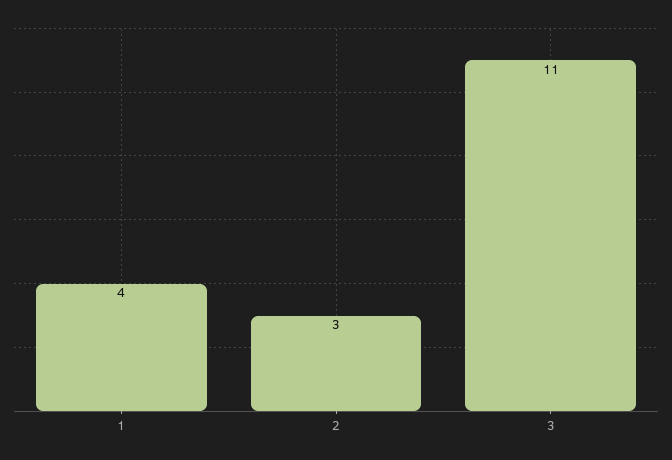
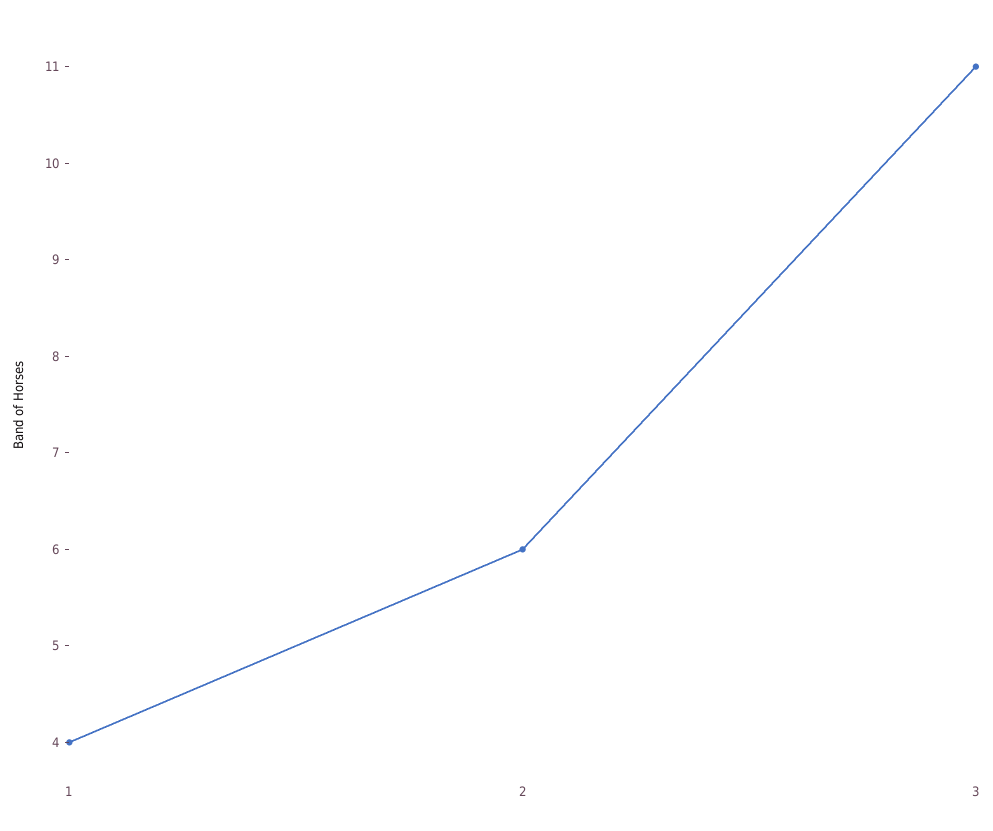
2: 3 -> 6

